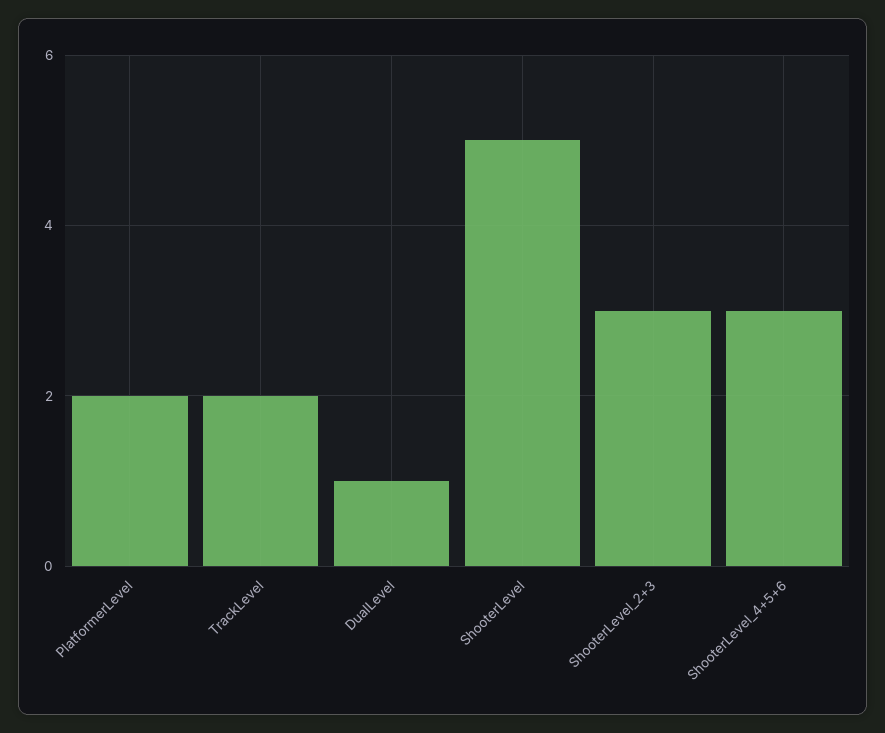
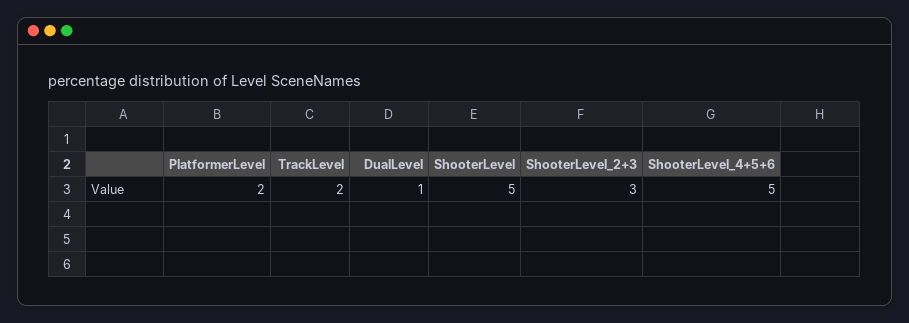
ShooterLevel_4+5+6: 3 -> 5

